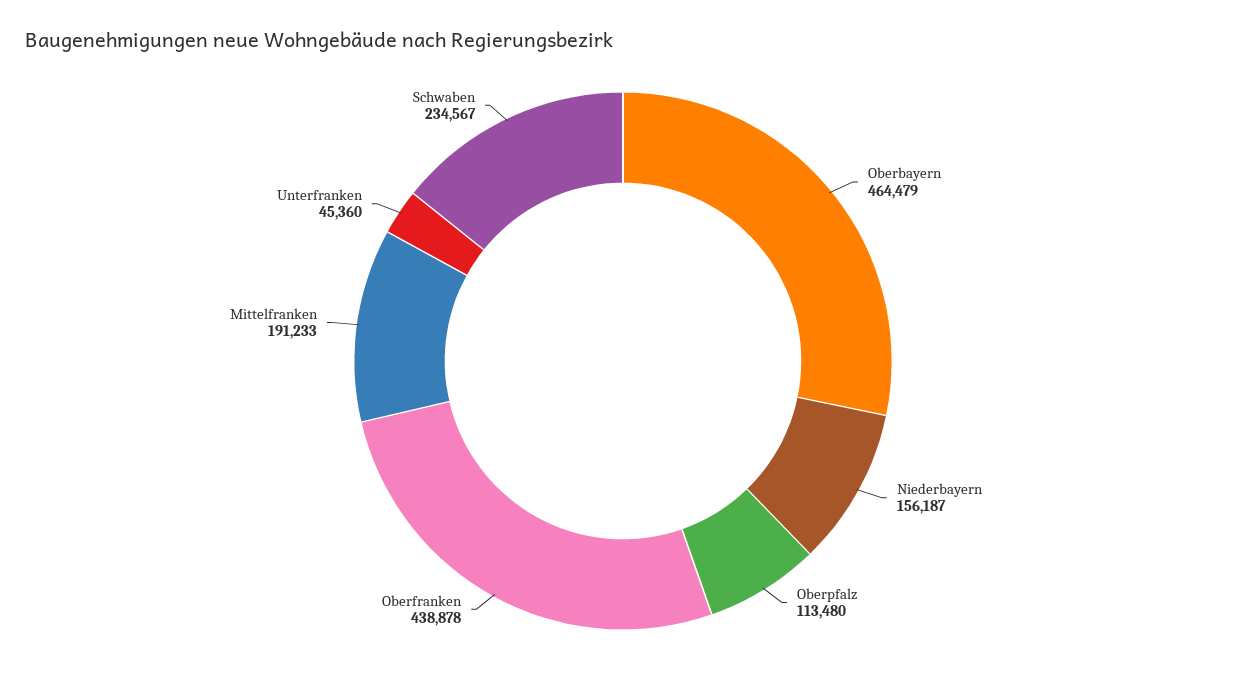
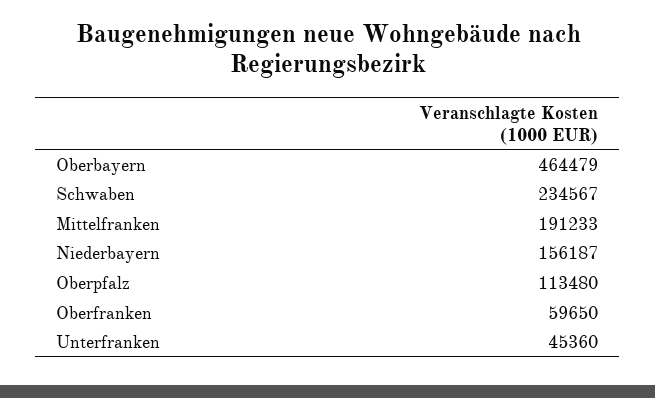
Oberfranken: 438878 -> 59650

